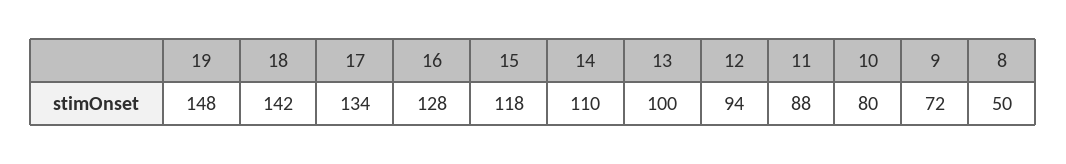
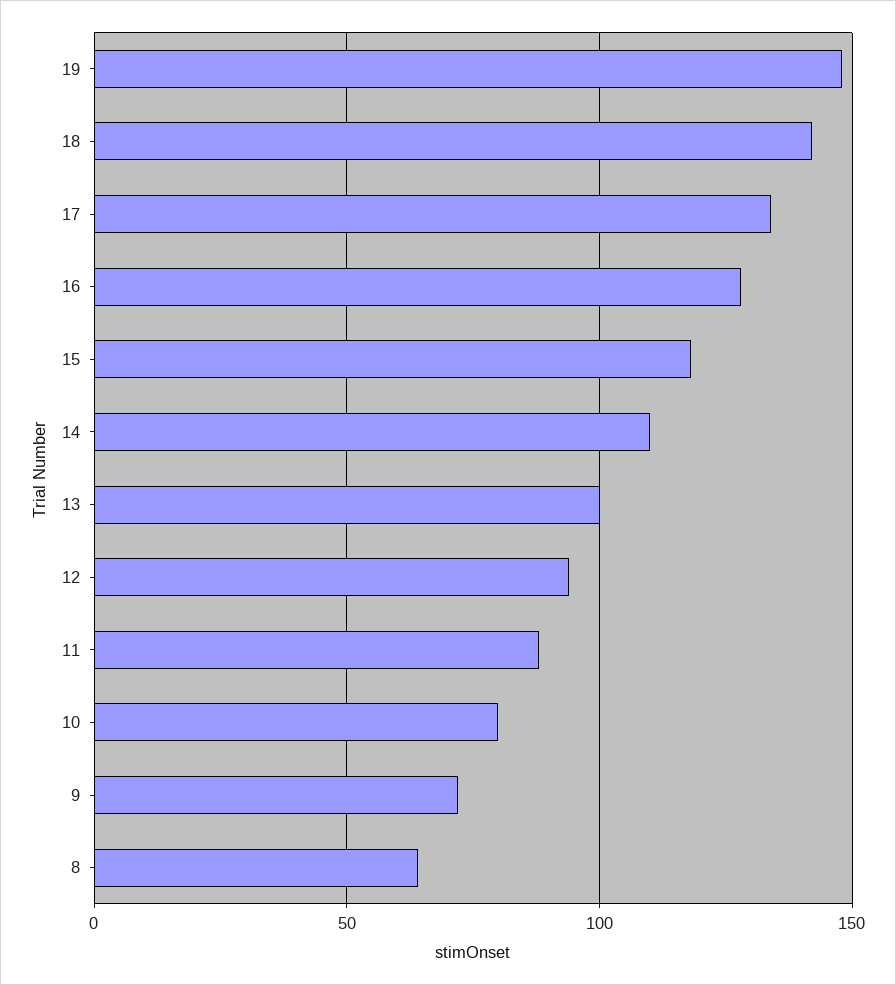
8: 50 -> 65

